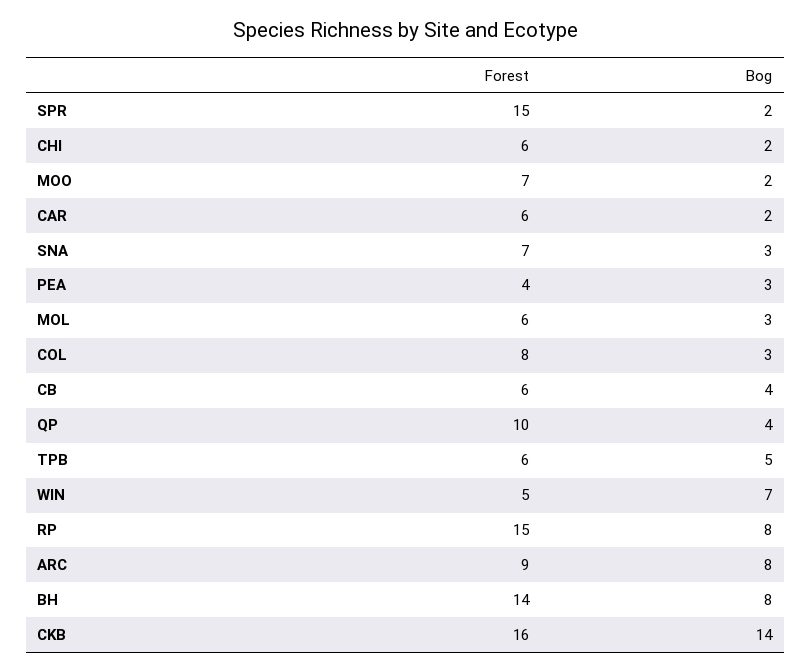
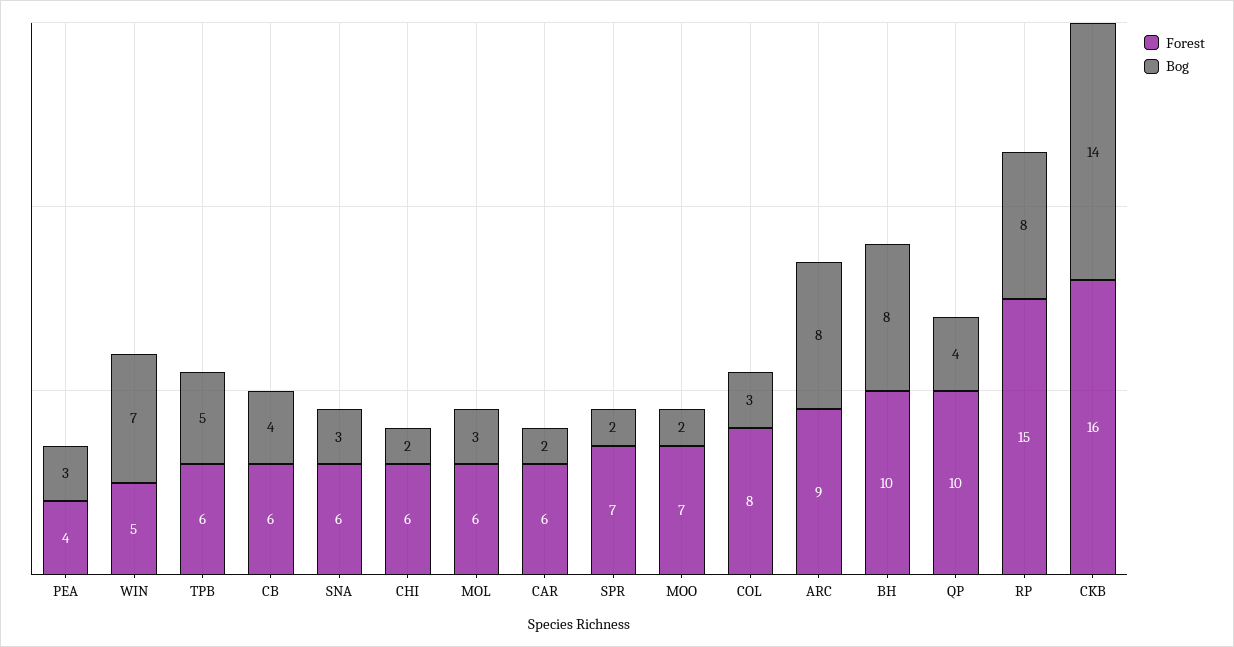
Forest, SPR: 15 -> 7
Forest, SNA: 7 -> 6
Forest, BH: 14 -> 10

